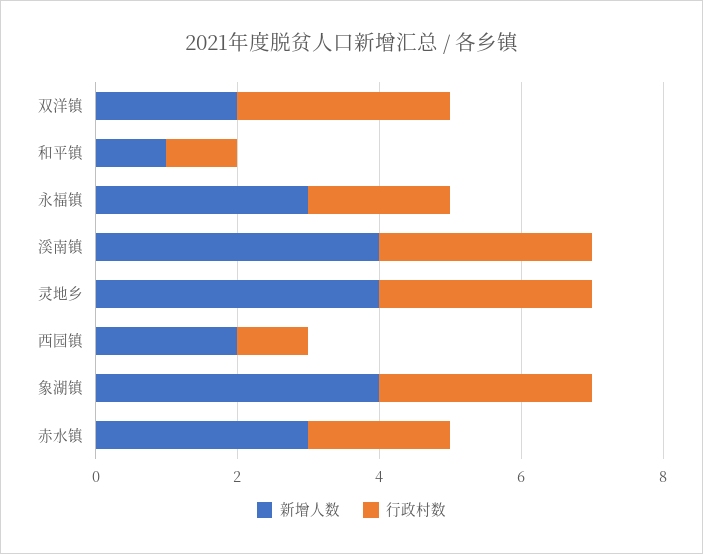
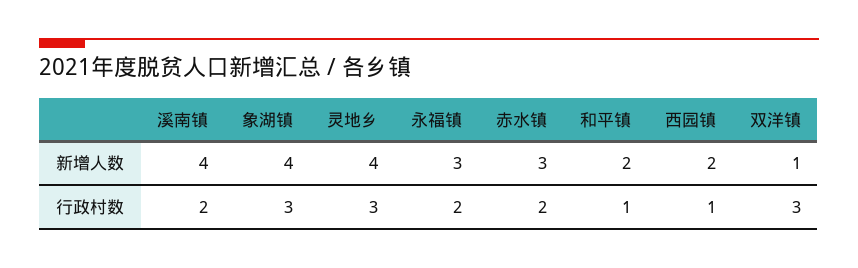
新增人数, 双洋镇: 2 -> 1
新增人数, 和平镇: 1 -> 2
行政村数, 溪南镇: 3 -> 2

